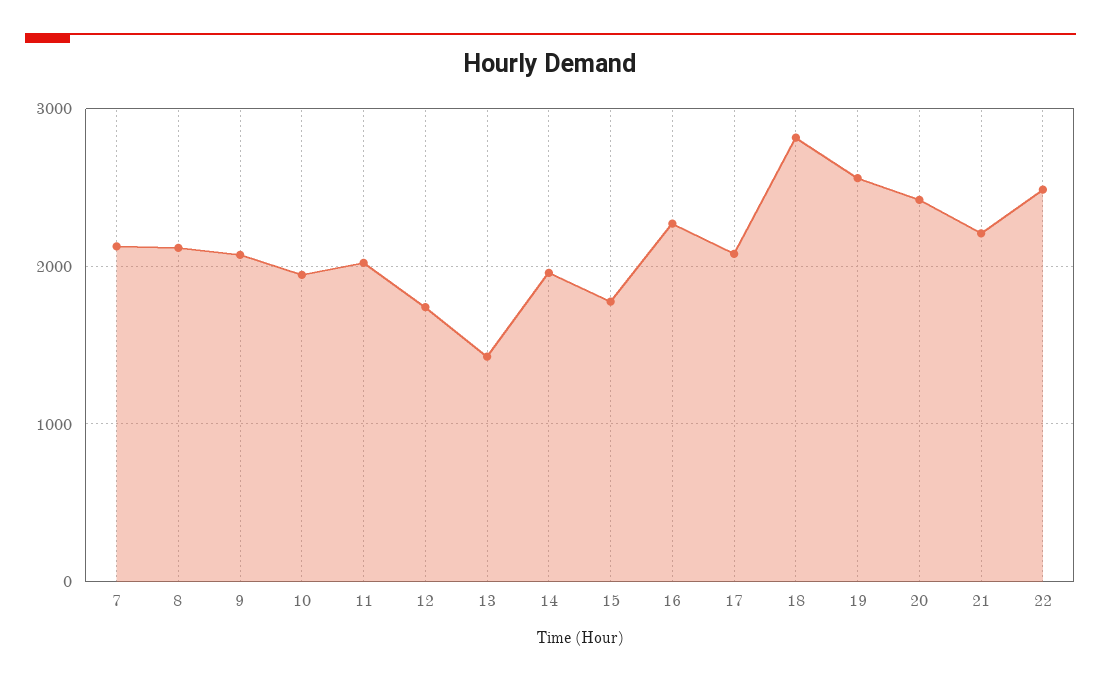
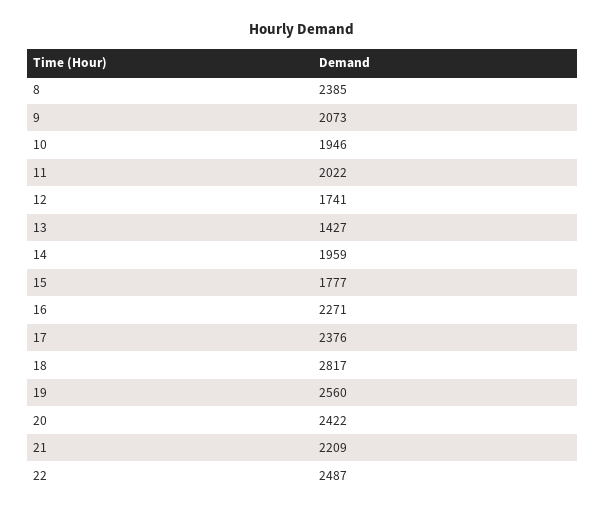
7: 2100 -> none
8: 2100 -> 2385
17: 2100 -> 2376

